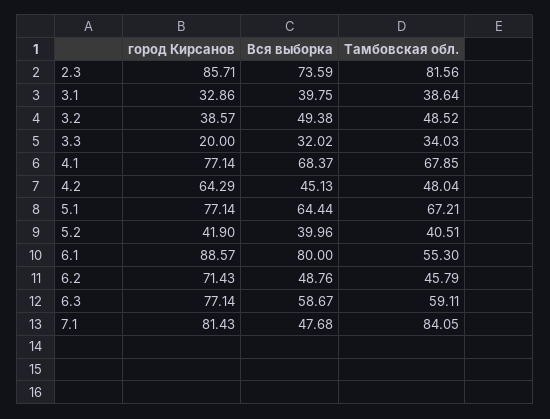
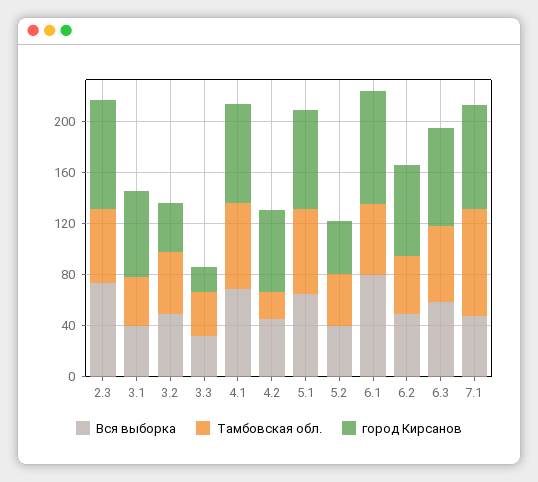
Тамбовская обл., 2.3: 81.56 -> 60
город Кирсанов, 3.1: 32.86 -> 70
Тамбовская обл., 4.2: 48.04 -> 20

